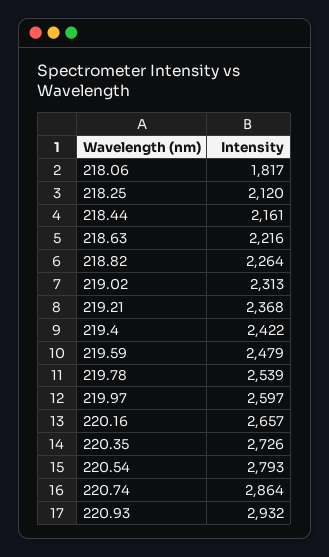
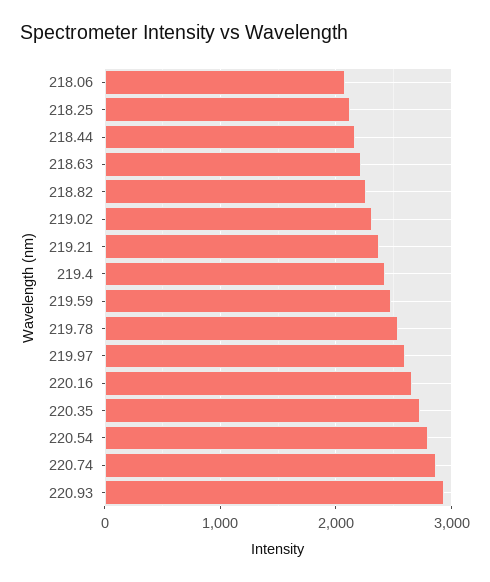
218.06: 1817 -> 2100

